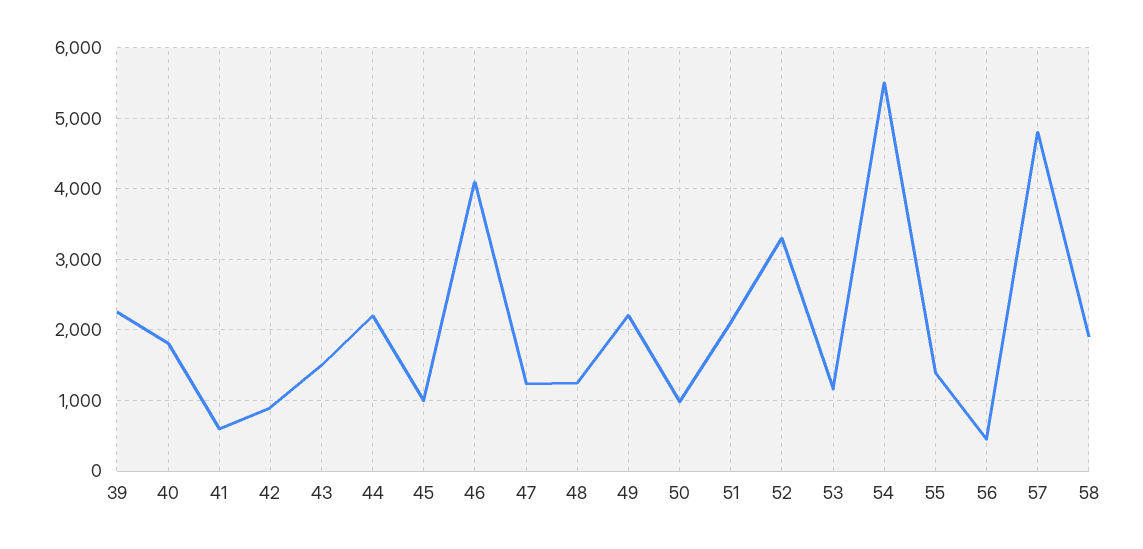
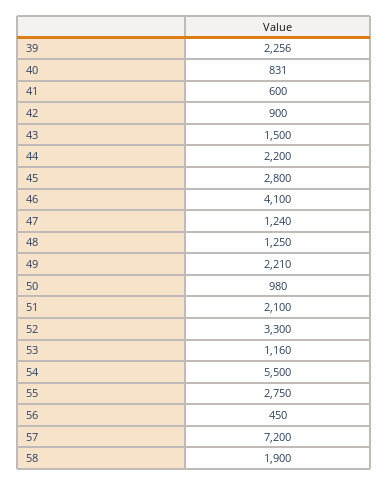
40: 1800 -> 831
45: 1000 -> 2800
55: 1400 -> 2750
57: 4800 -> 7200

